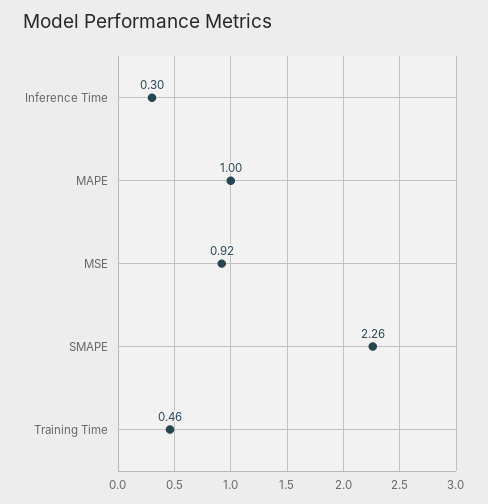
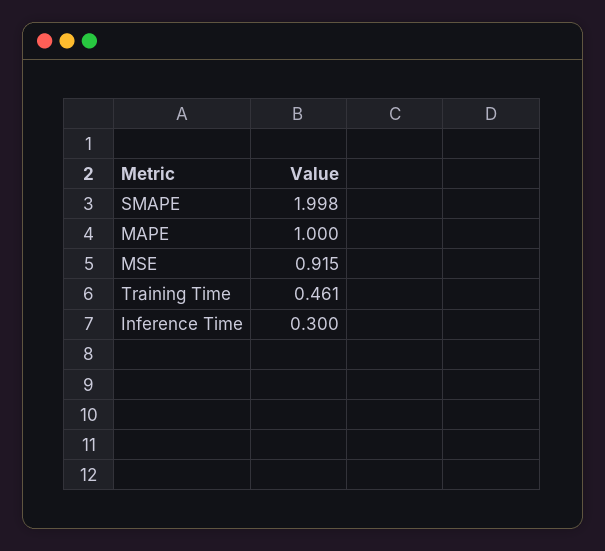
SMAPE: 2.26 -> 1.998

